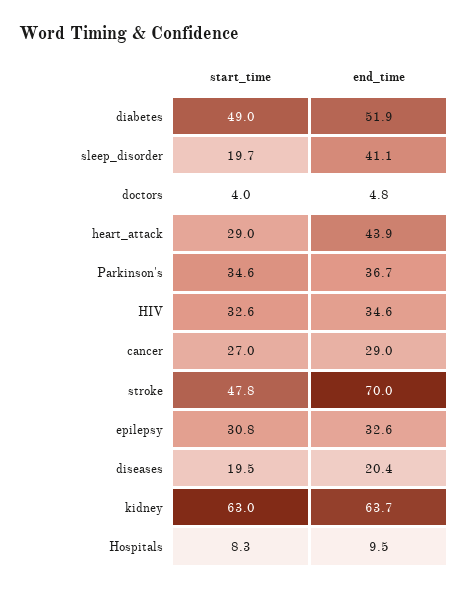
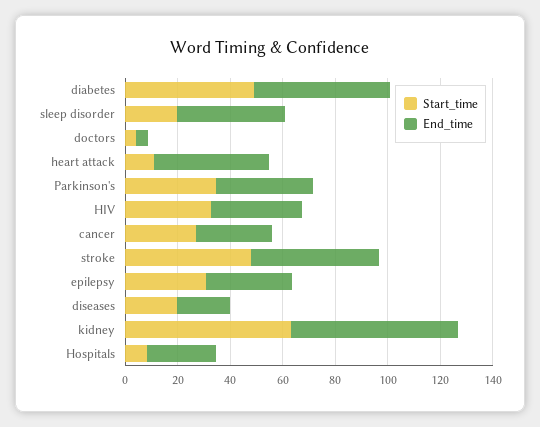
start_time, heart_attack: 29 -> 10
end_time, stroke: 70 -> 50
end_time, Hospitals: 9.5 -> 25

